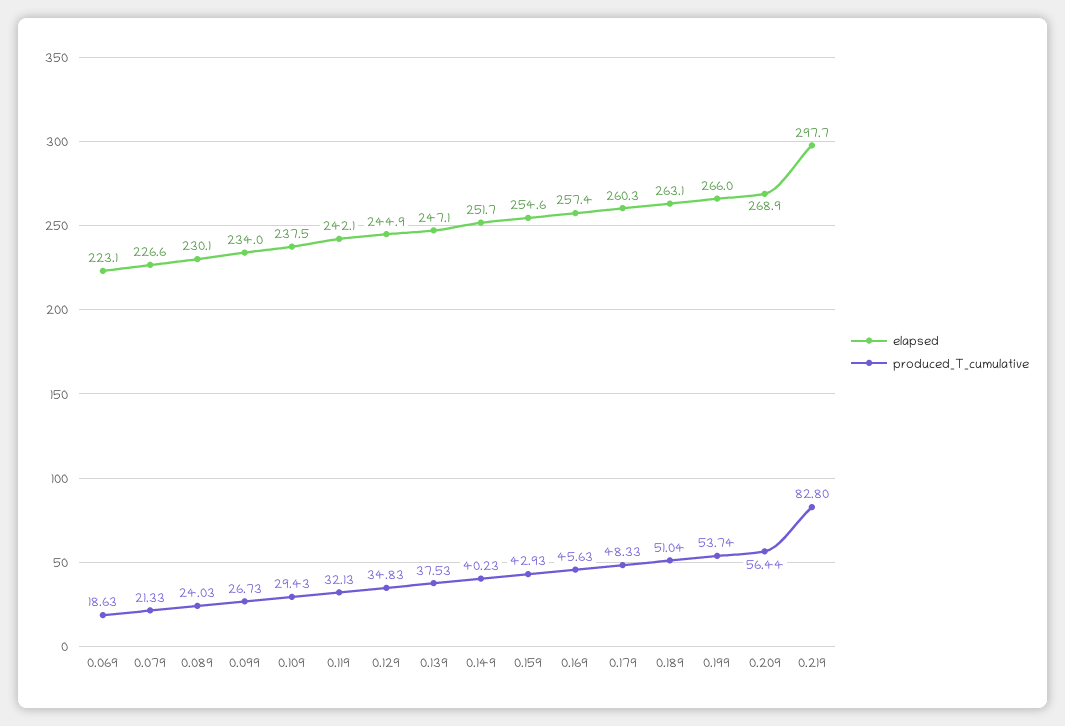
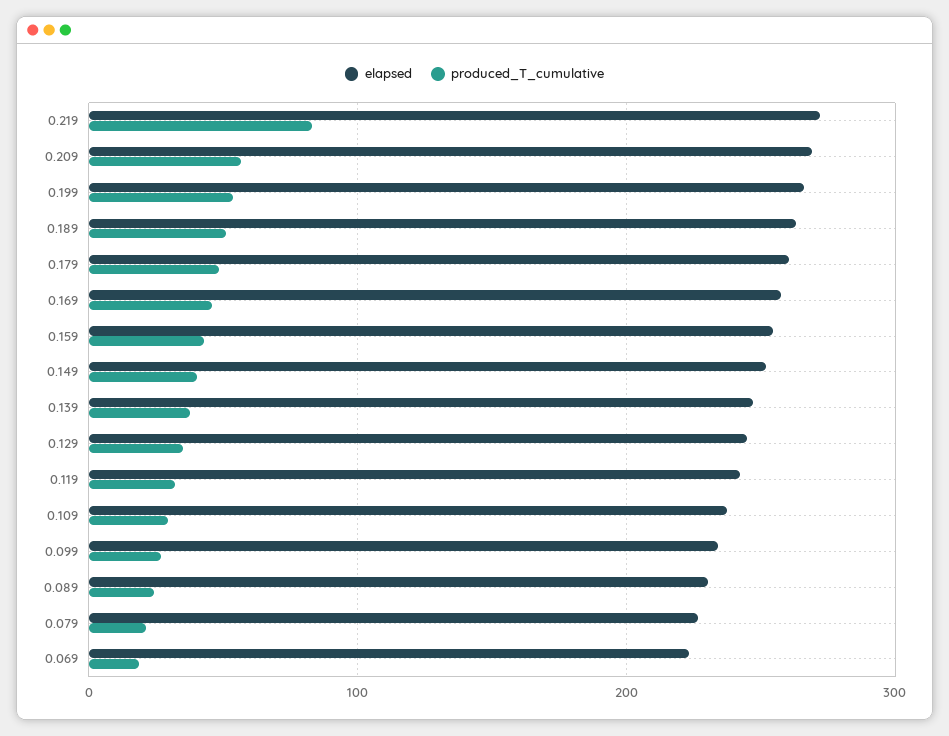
elapsed, 0.219: 297.7 -> 270

